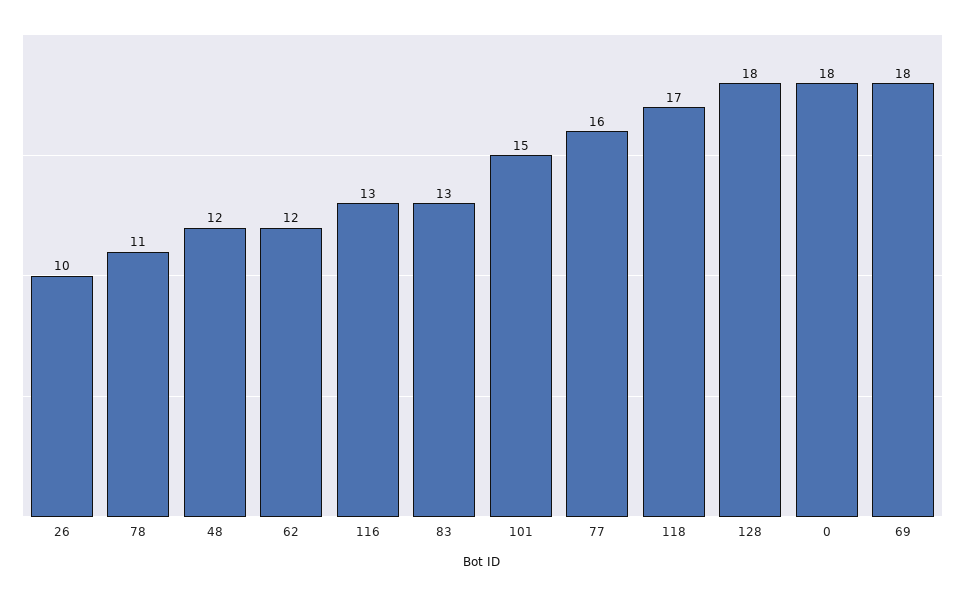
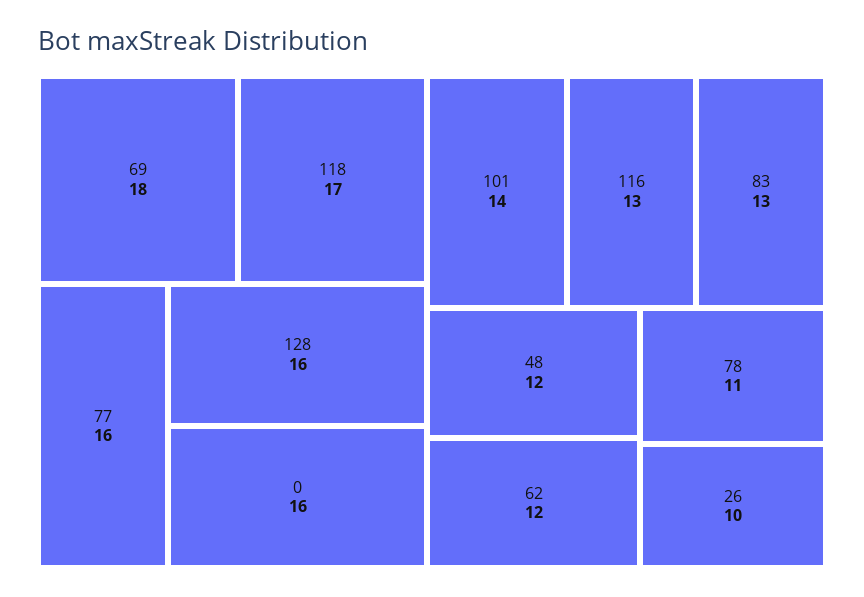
101: 15 -> 14
128: 18 -> 16
0: 18 -> 16

